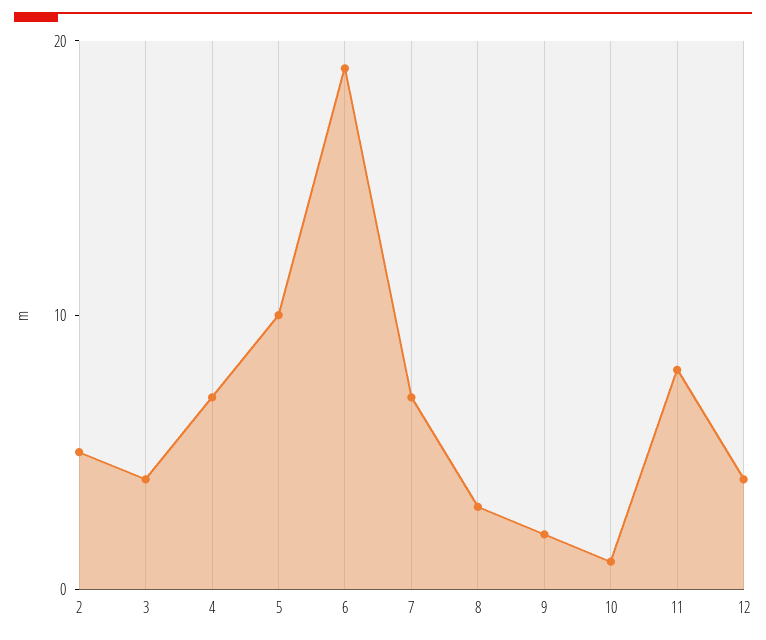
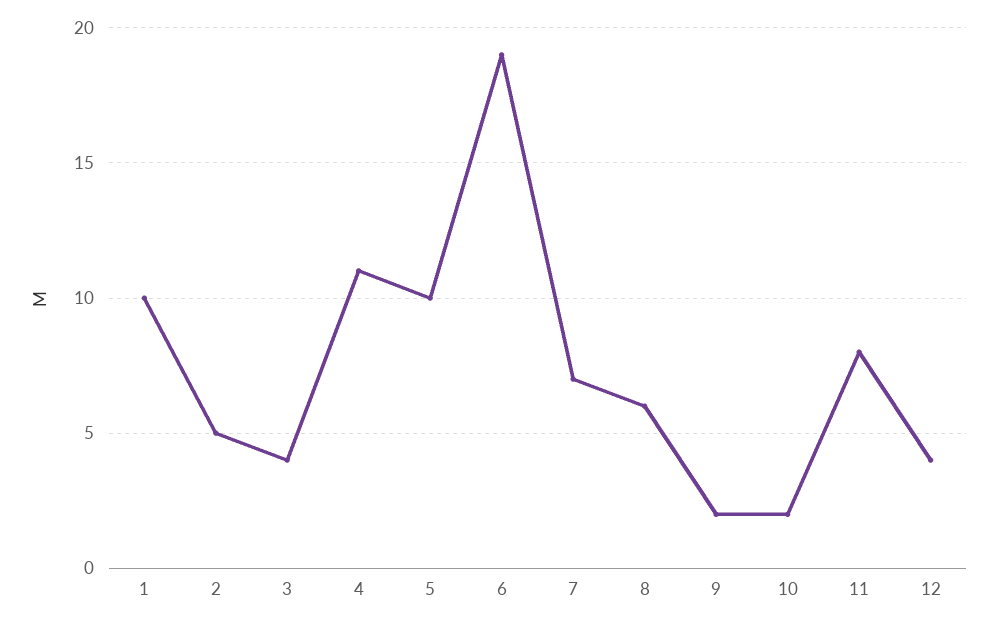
4: 7 -> 11
8: 3 -> 6
10: 1 -> 2
1: none -> 10

